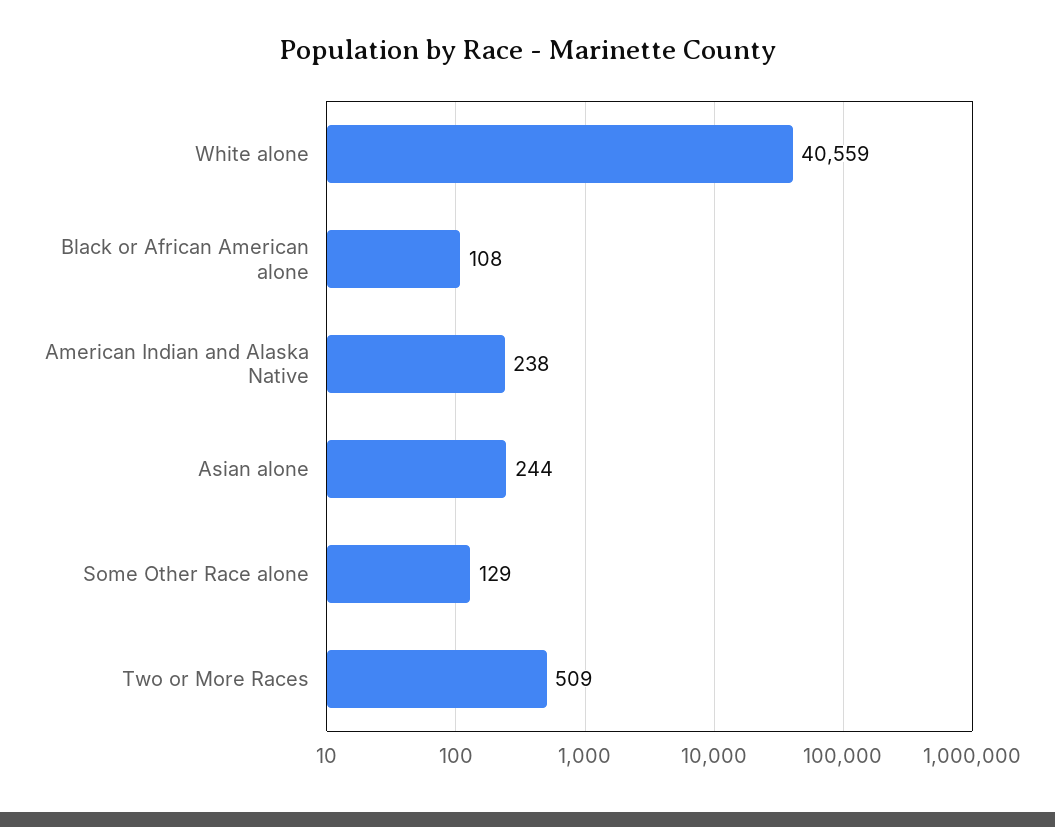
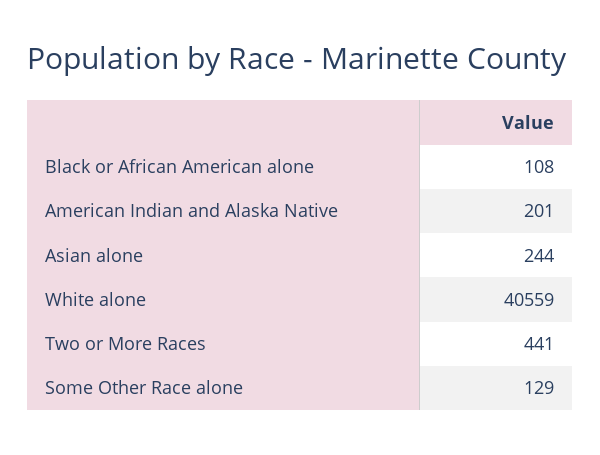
American Indian and Alaska Native: 238 -> 201
Two or More Races: 509 -> 441

